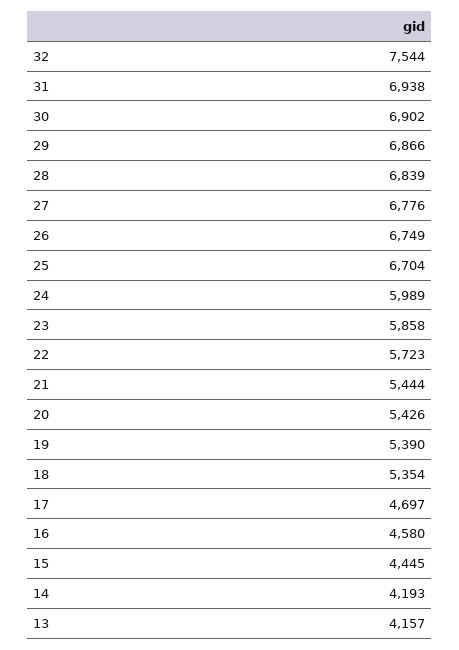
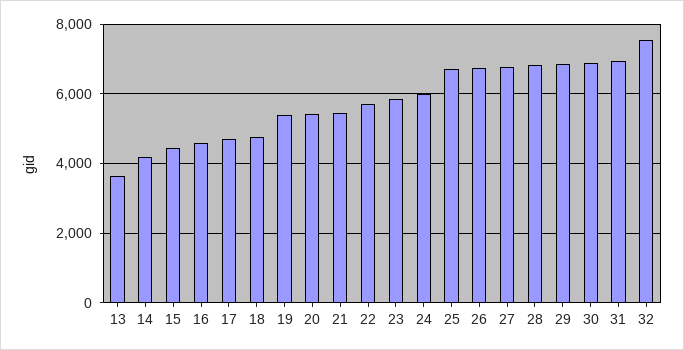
18: 5354 -> 4800
13: 4157 -> 3600

